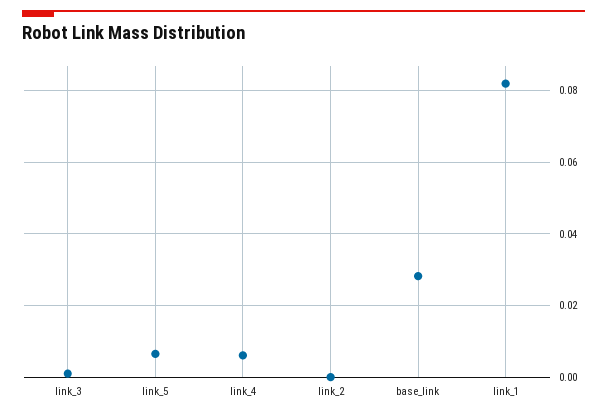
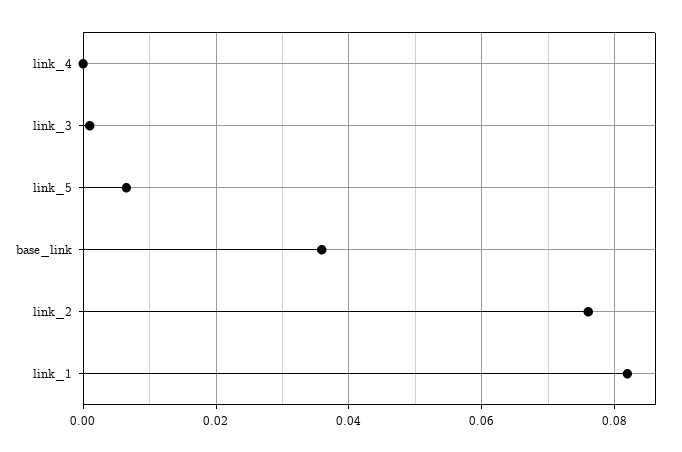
link_4: 0.006 -> 0
link_2: 0 -> 0.076
base_link: 0.028 -> 0.036

